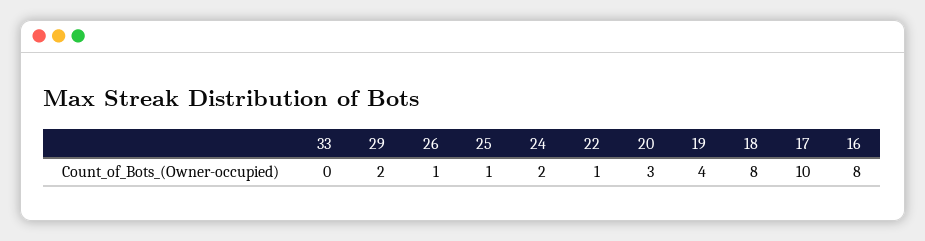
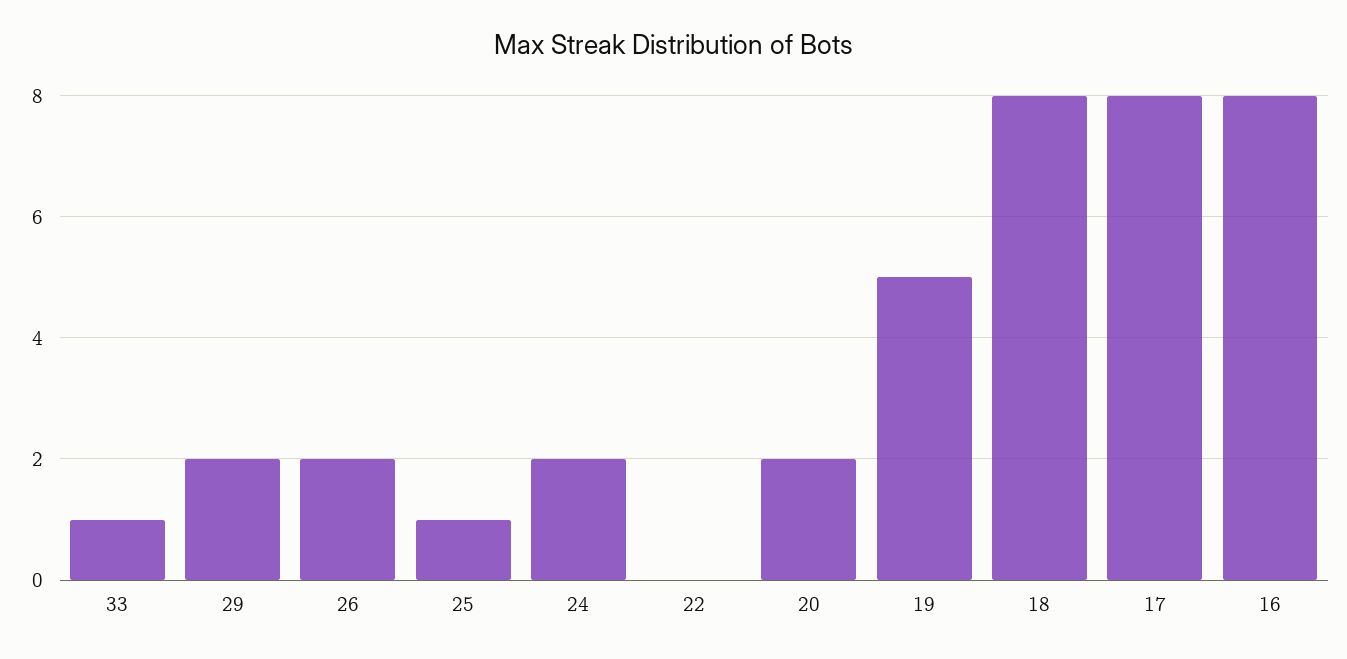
33: 0 -> 1
26: 1 -> 2
22: 1 -> 0
20: 3 -> 2
19: 4 -> 5
17: 10 -> 8

